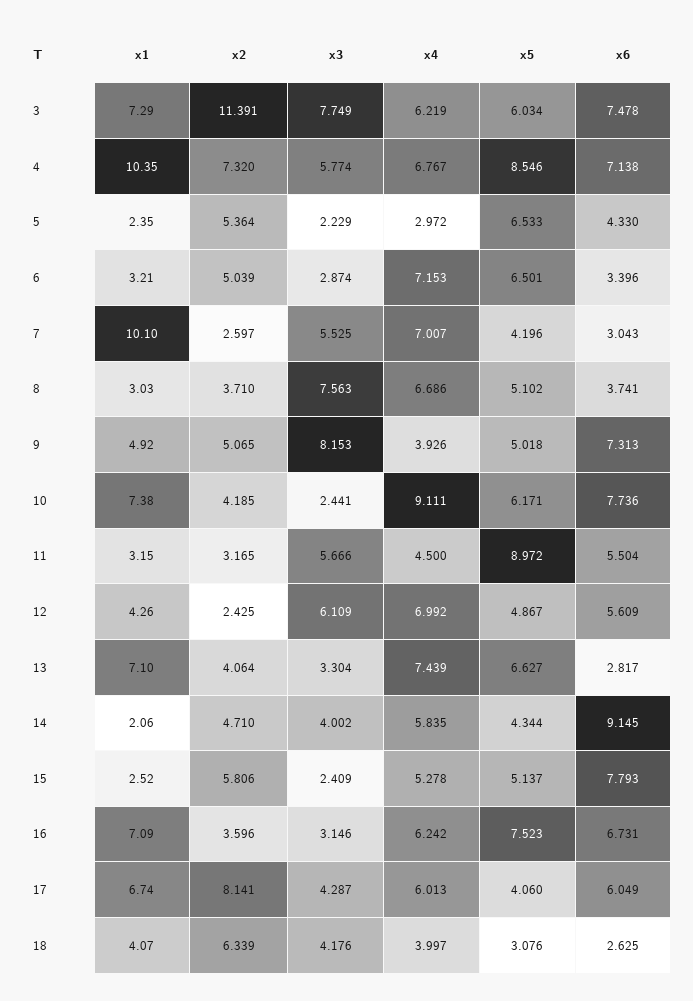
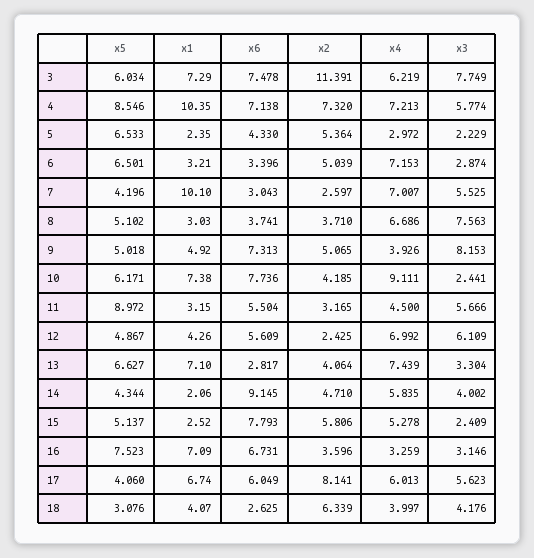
x4, 4: 6.767 -> 7.213
x4, 16: 6.242 -> 3.259
x3, 17: 4.287 -> 5.623

